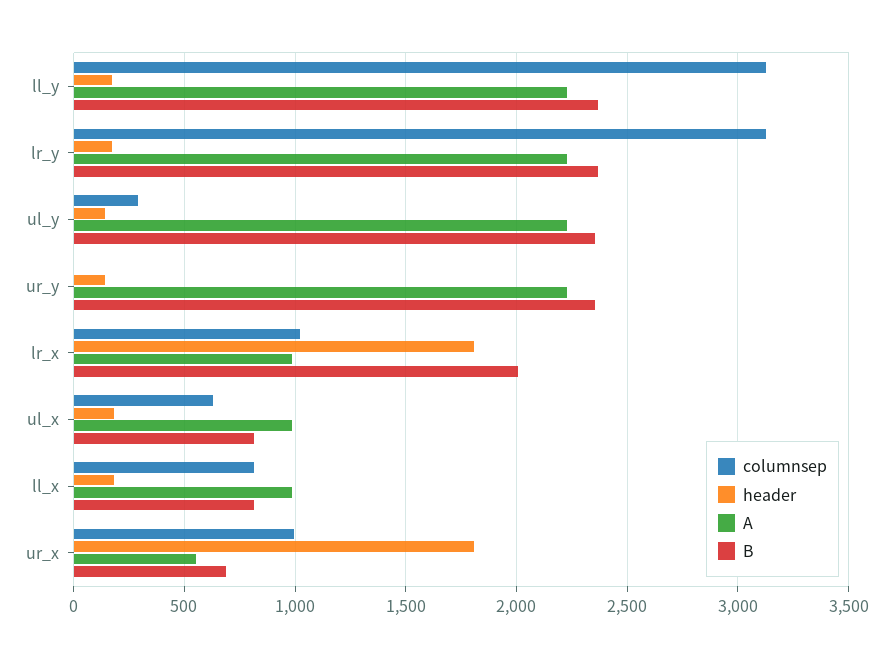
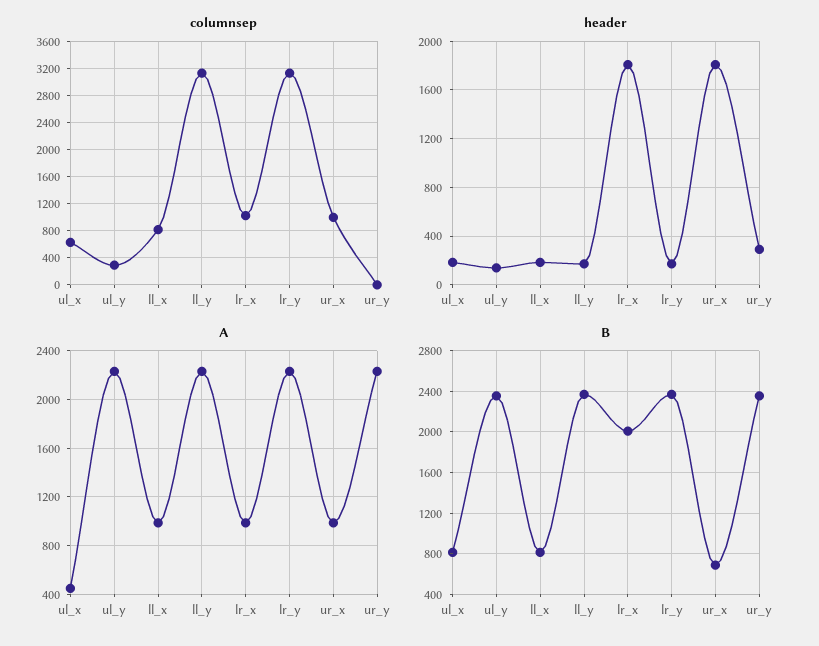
header, ur_y: 150 -> 300
A, ul_x: 1000 -> 450
A, ur_x: 550 -> 1000

